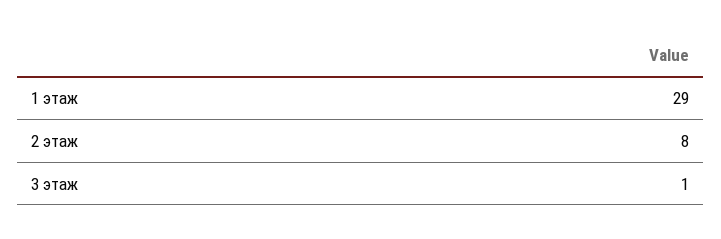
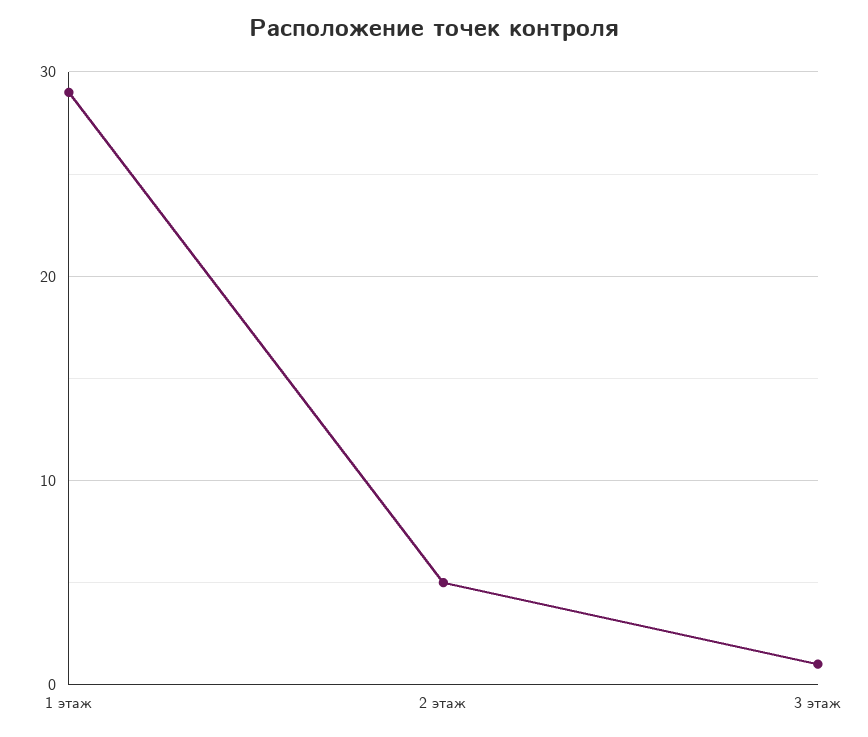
2 этаж: 8 -> 5

